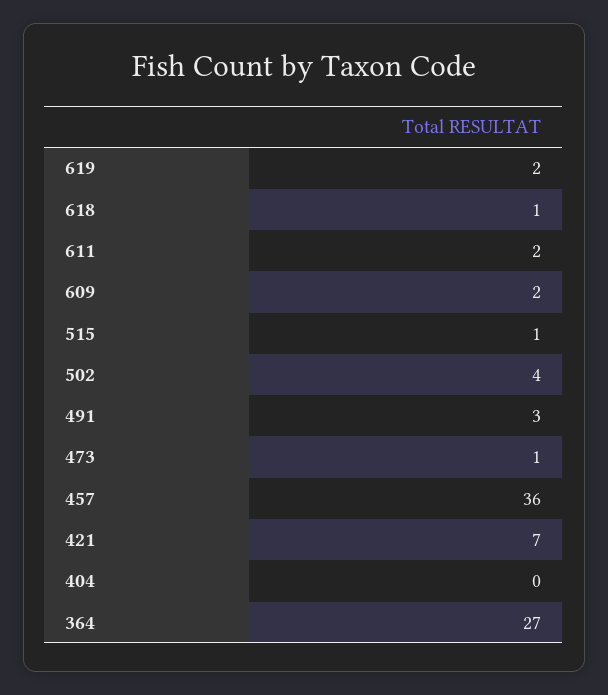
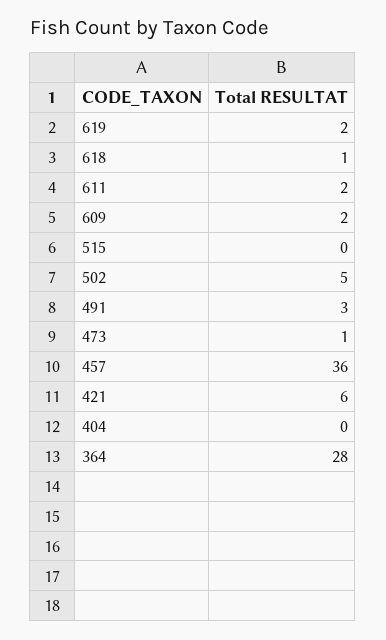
515: 1 -> 0
502: 4 -> 5
421: 7 -> 6
364: 27 -> 28

